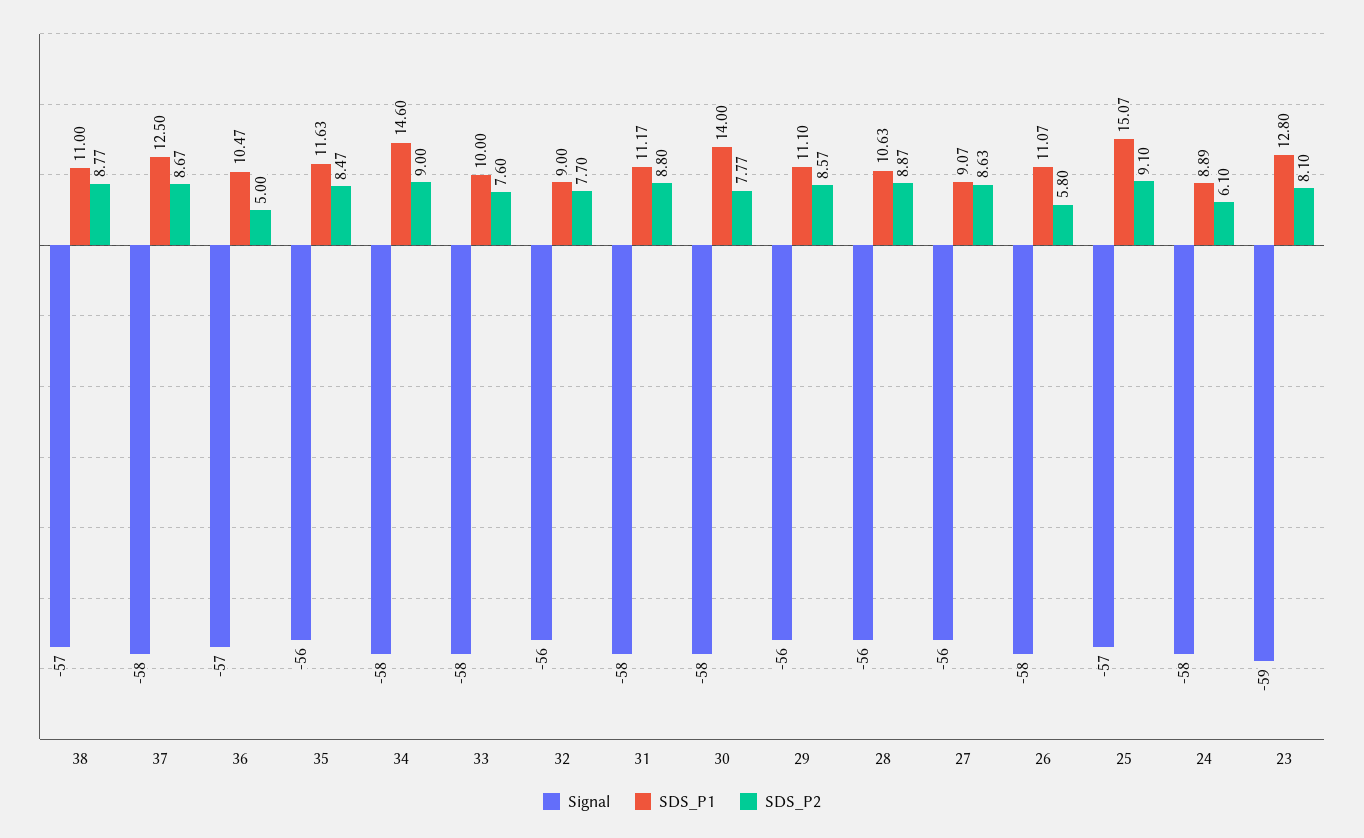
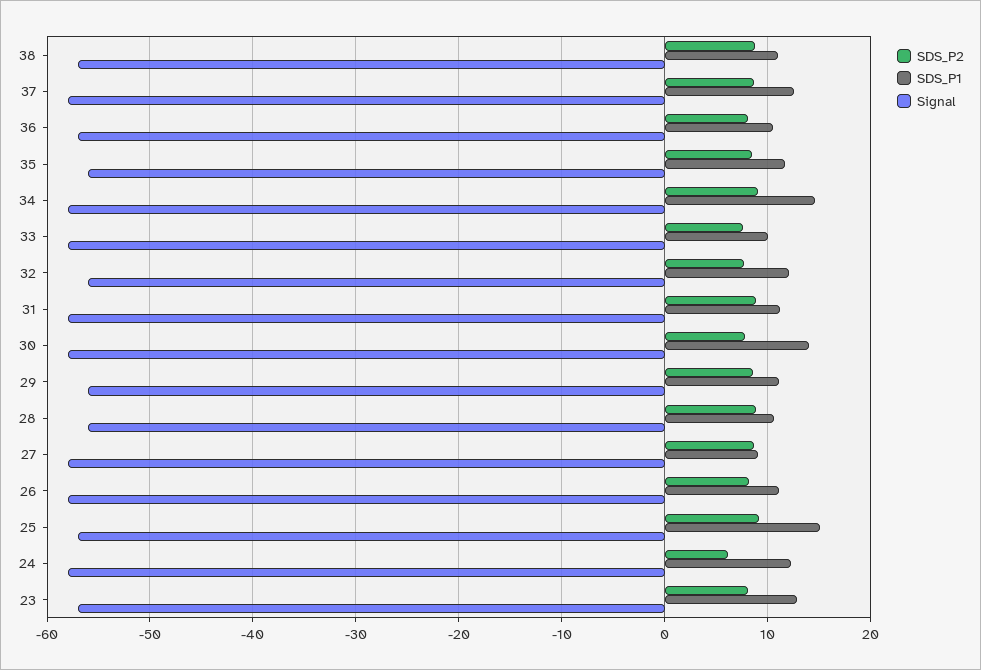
SDS_P2, 36: 5 -> 8
SDS_P1, 32: 9 -> 12
Signal, 27: -56 -> -58
SDS_P2, 26: 5.8 -> 8
SDS_P1, 24: 8.89 -> 12
Signal, 23: -59 -> -57

